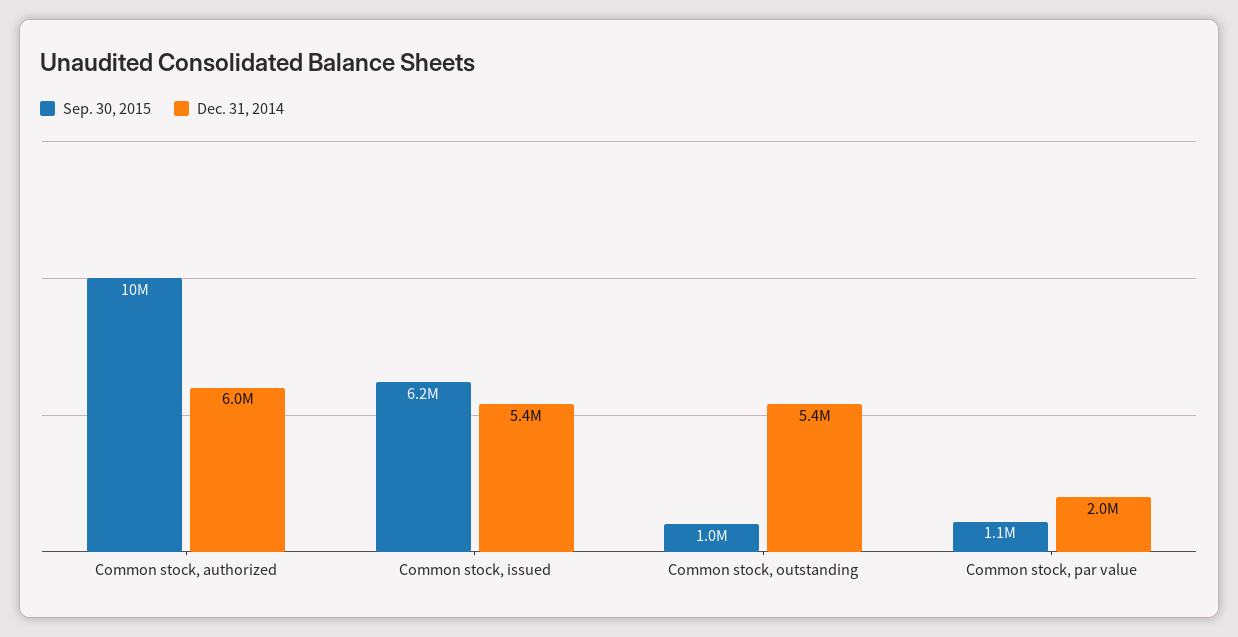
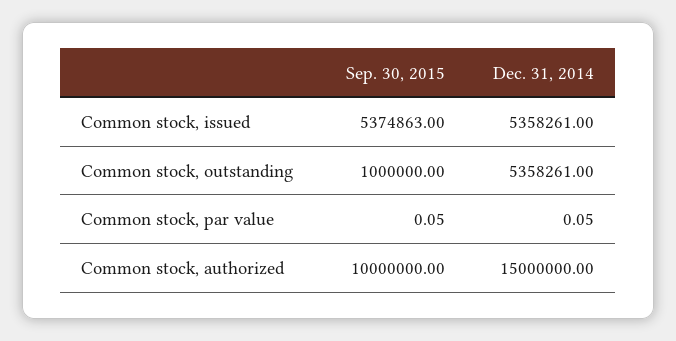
Dec. 31, 2014, Common stock, authorized: 6000000 -> 15000000
Sep. 30, 2015, Common stock, issued: 6200000 -> 5374863
Sep. 30, 2015, Common stock, par value: 1100000 -> 0.05
Dec. 31, 2014, Common stock, par value: 2000000 -> 0.05

